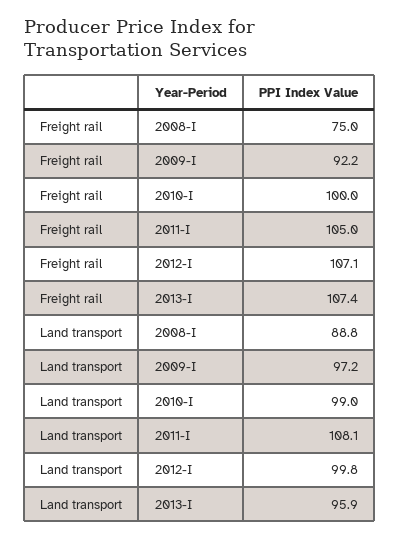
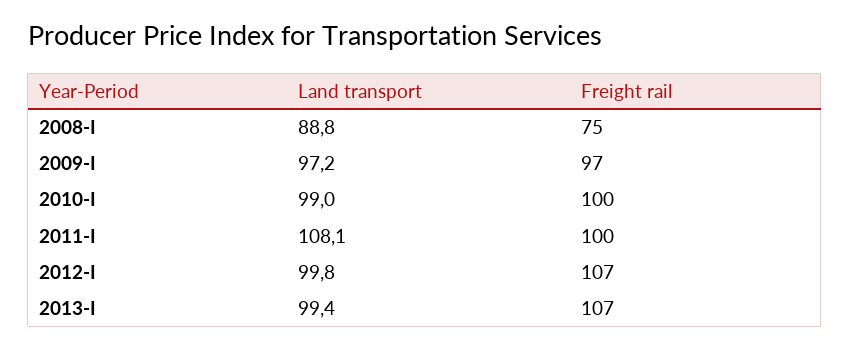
Freight rail, 2009-I: 92.2 -> 97
Freight rail, 2011-I: 105 -> 100
Land transport, 2013-I: 95.9 -> 99.4

